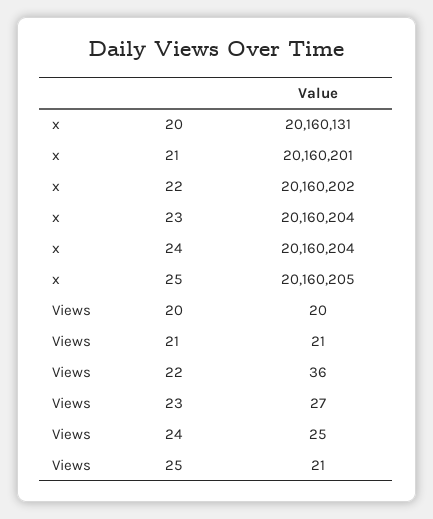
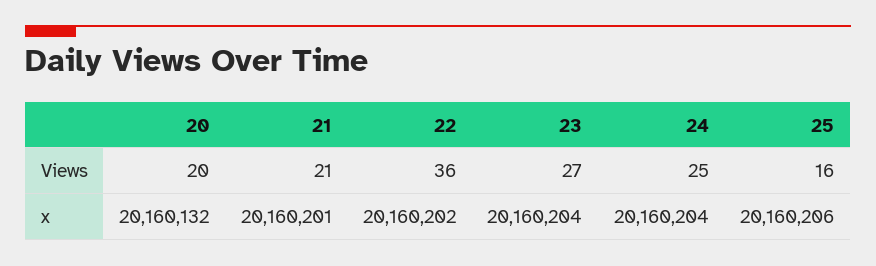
x, 20: 20160131 -> 20160132
x, 25: 20160205 -> 20160206
Views, 25: 21 -> 16

